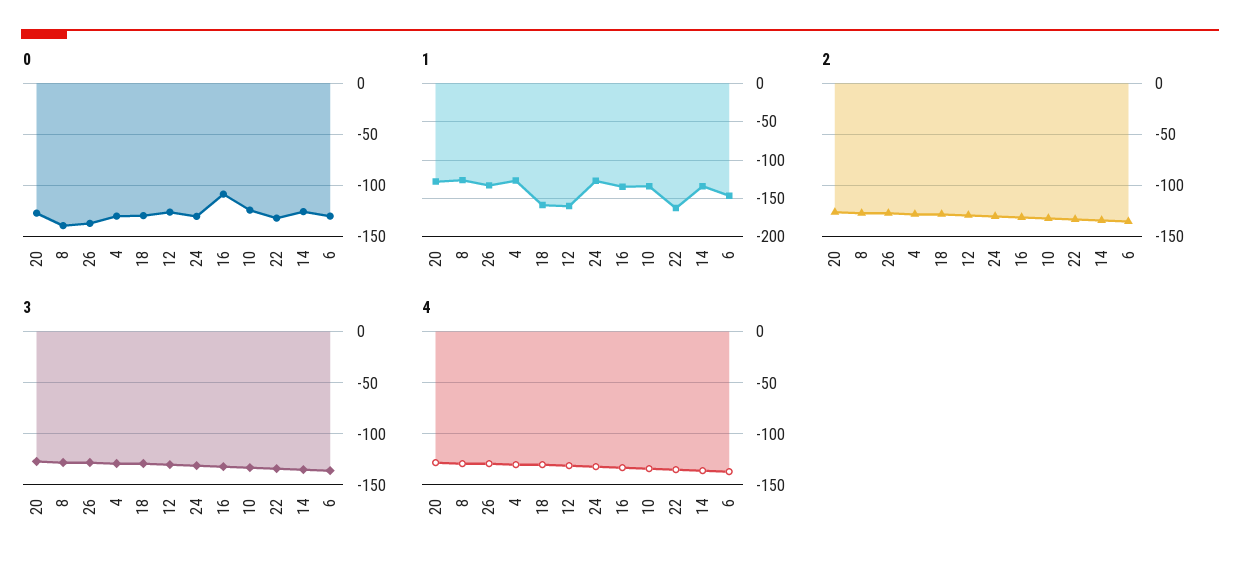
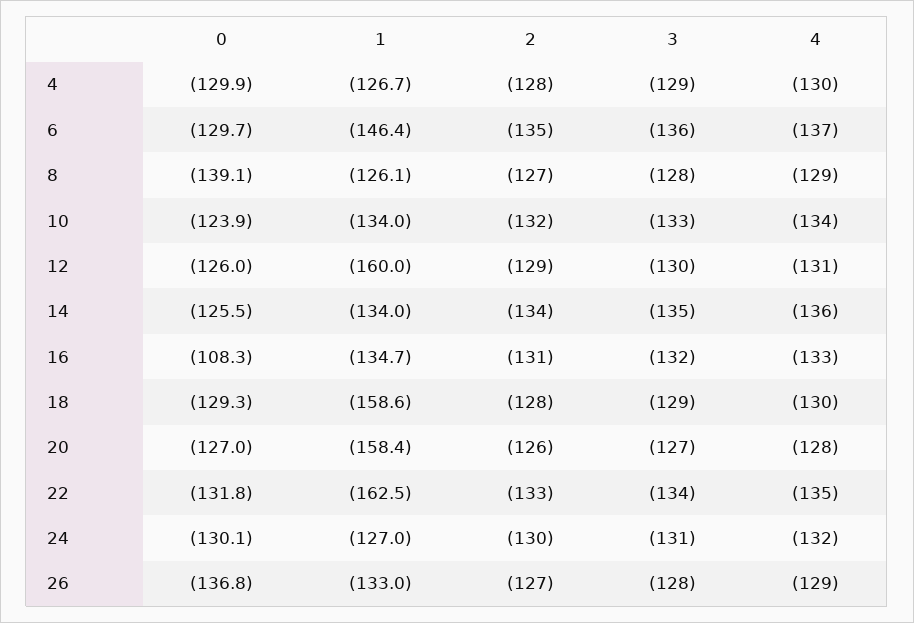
1, 20: -130 -> -158.4

